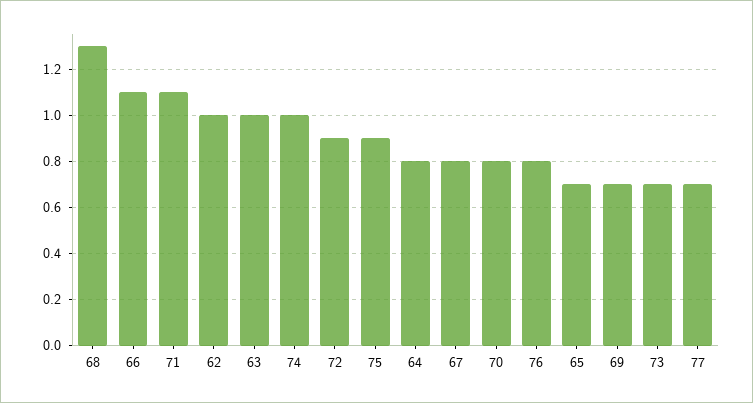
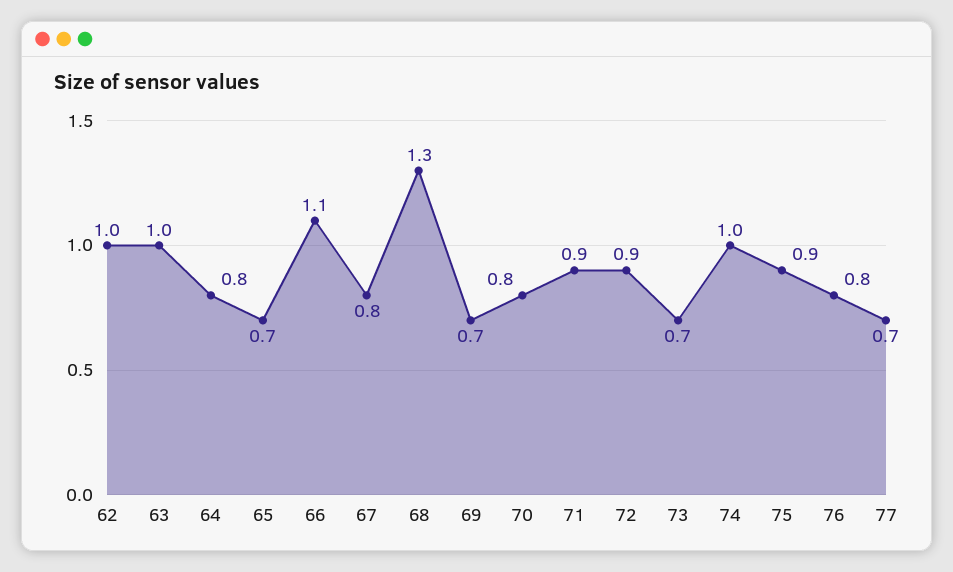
71: 1.1 -> 0.9

